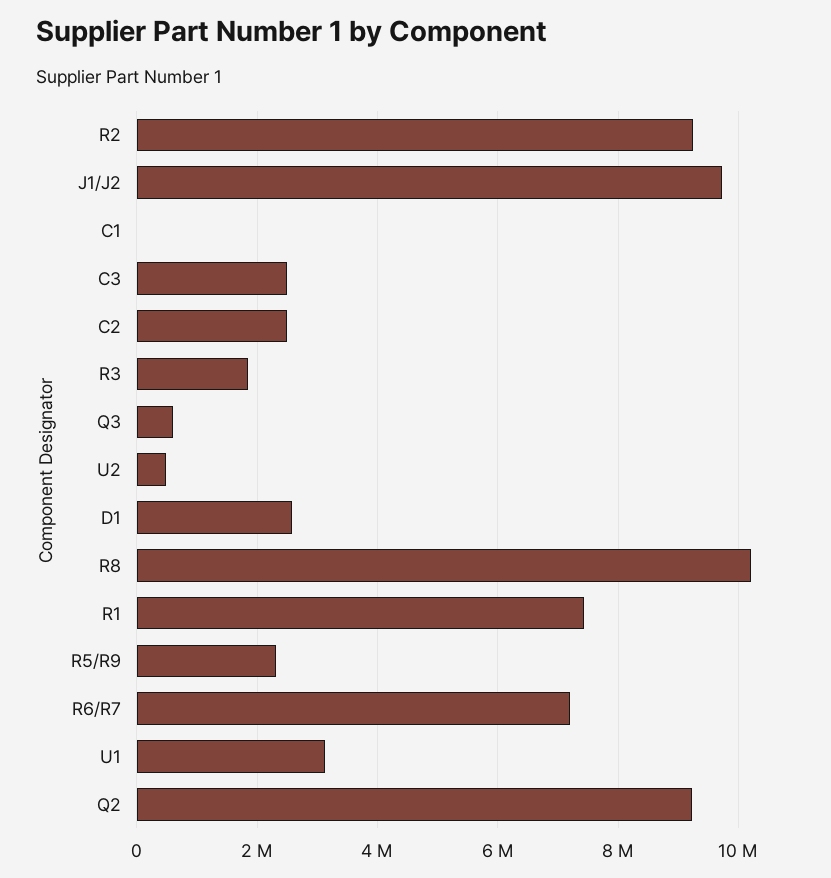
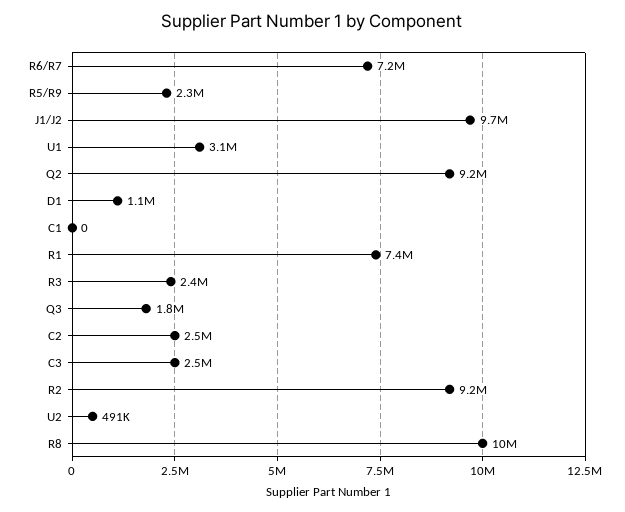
R3: 1800000 -> 2400000
Q3: 600000 -> 1800000
D1: 2600000 -> 1100000

